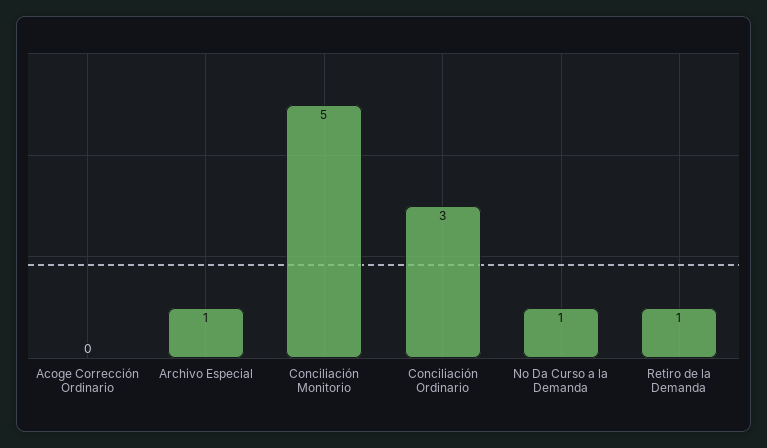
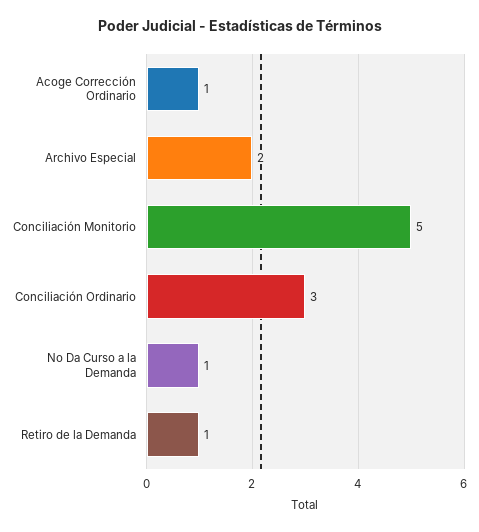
Acoge Corrección Ordinario: 0 -> 1
Archivo Especial: 1 -> 2

